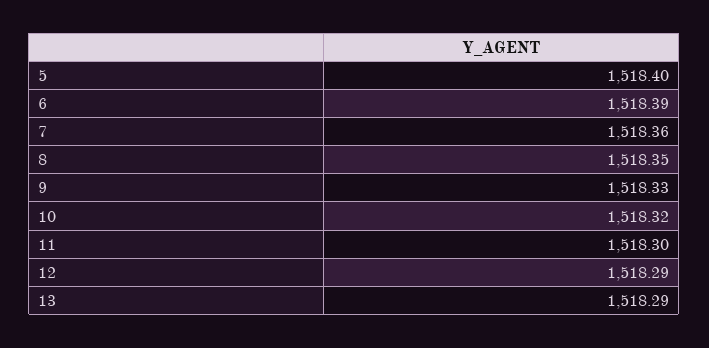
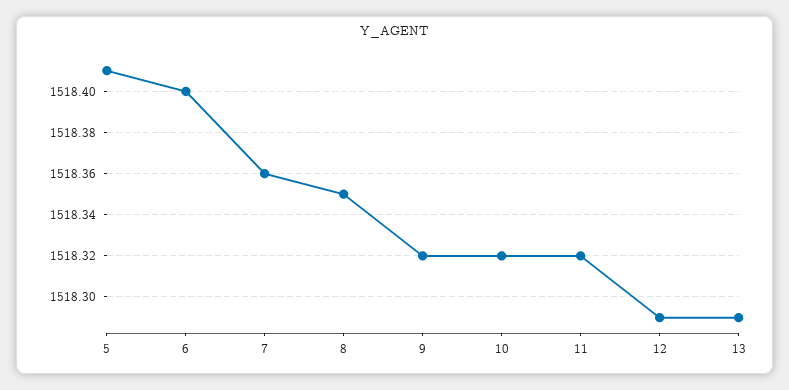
5: 1518.4 -> 1518.41
6: 1518.39 -> 1518.4
9: 1518.33 -> 1518.32
11: 1518.3 -> 1518.32

